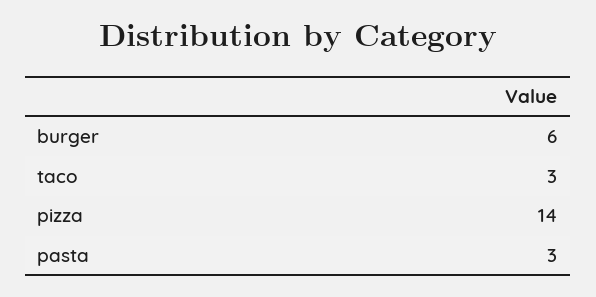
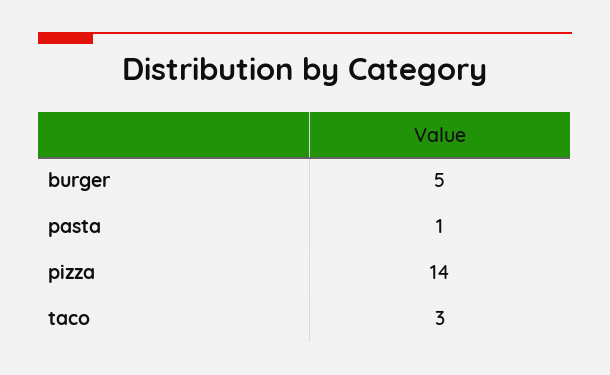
burger: 6 -> 5
pasta: 3 -> 1

